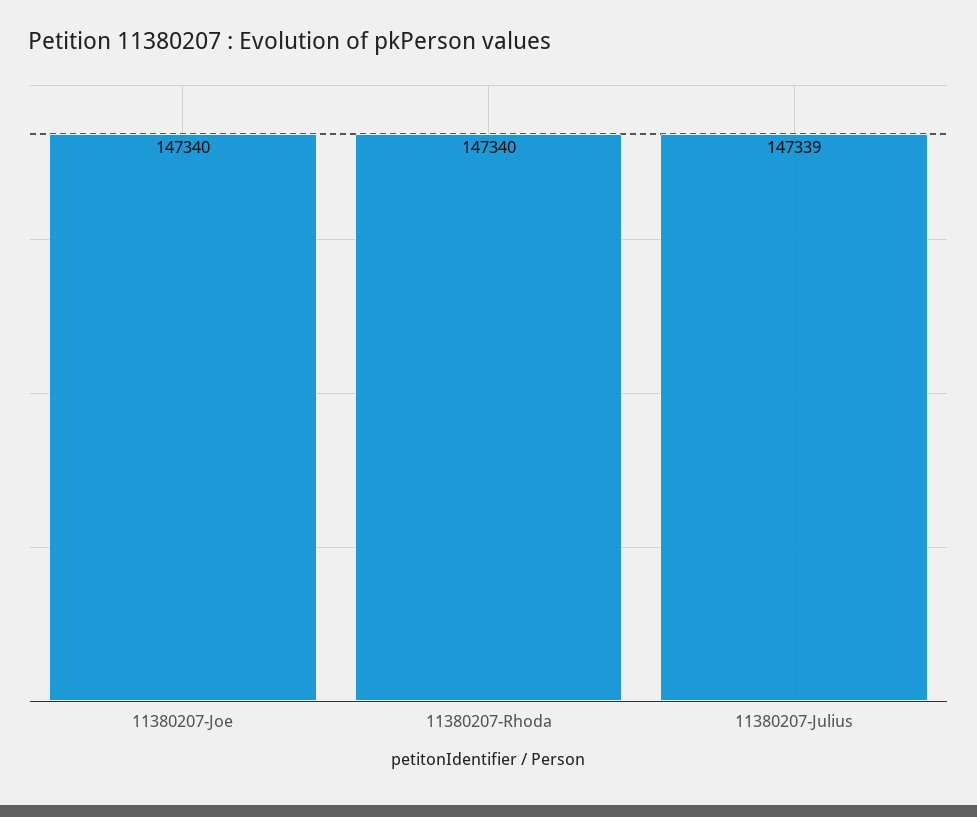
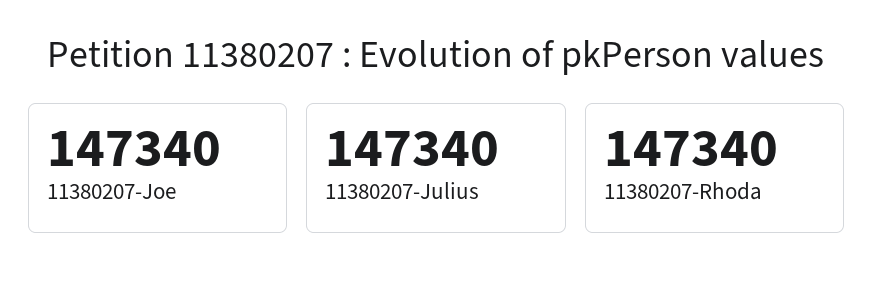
11380207-Julius: 147339 -> 147340

